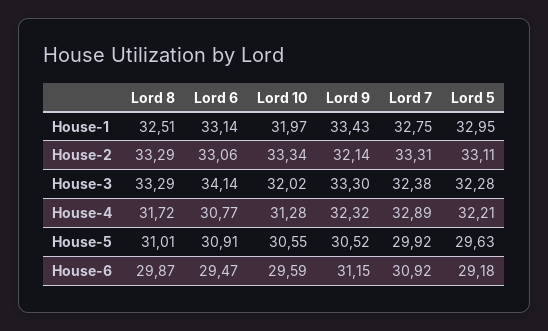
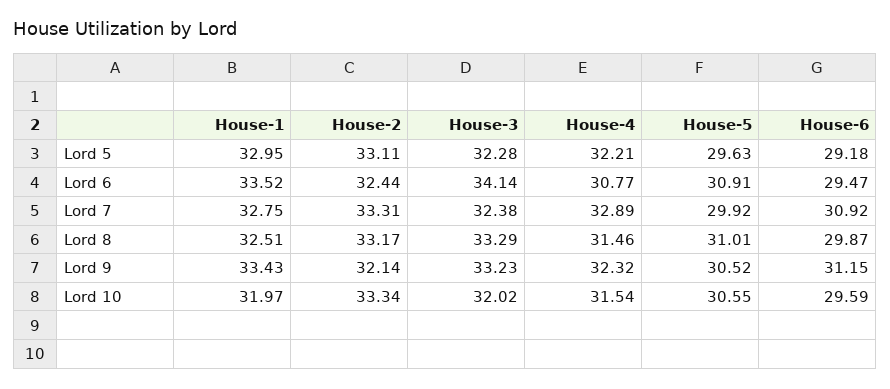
Lord 6, House-1: 33.14 -> 33.52
Lord 8, House-2: 33.29 -> 33.17
Lord 6, House-2: 33.06 -> 32.44
Lord 9, House-3: 33.3 -> 33.23
Lord 8, House-4: 31.72 -> 31.46
Lord 10, House-4: 31.28 -> 31.54

